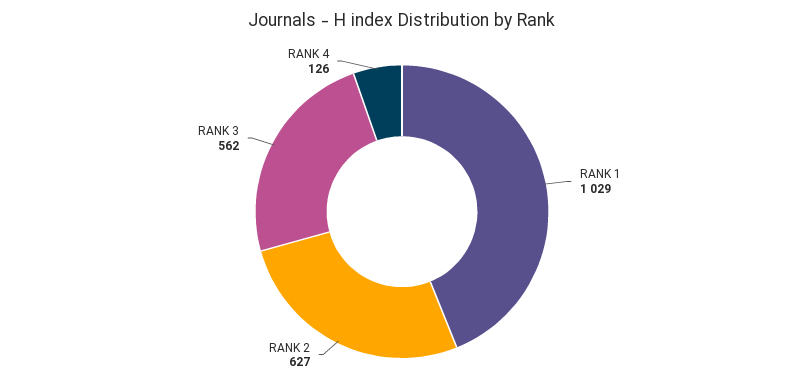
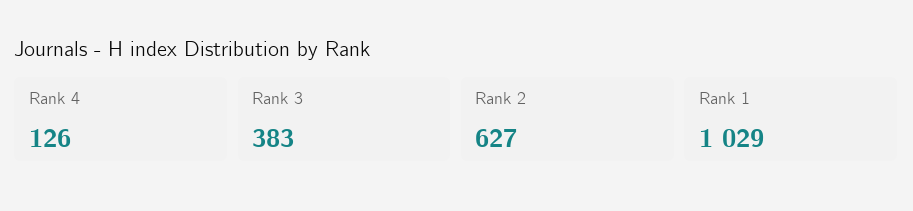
RANK 3: 562 -> 383

